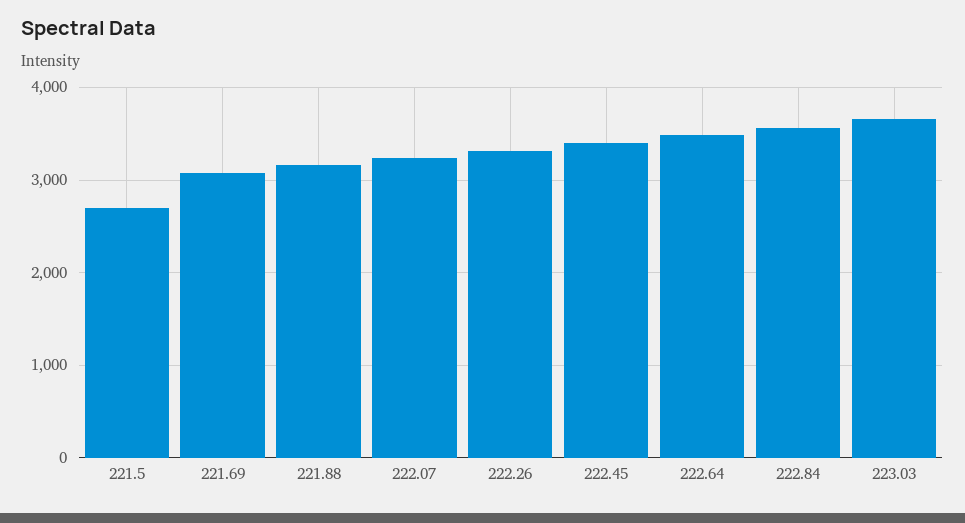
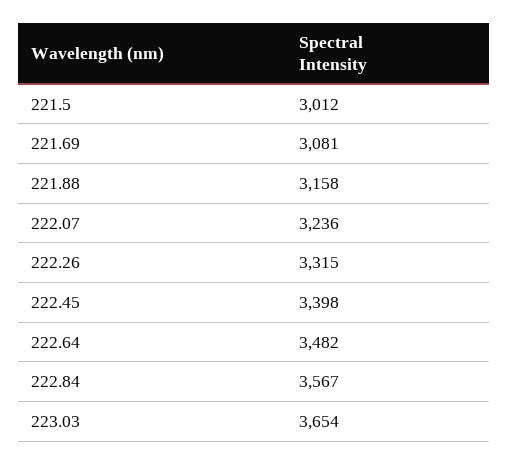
221.5: 2700 -> 3012

